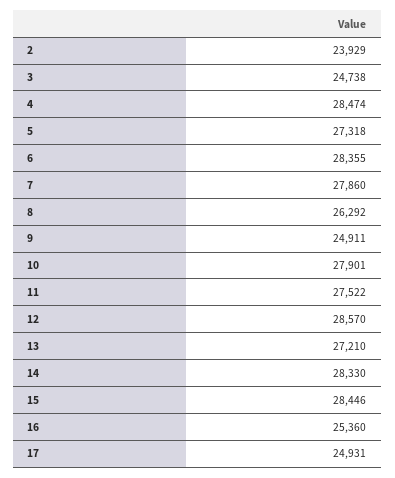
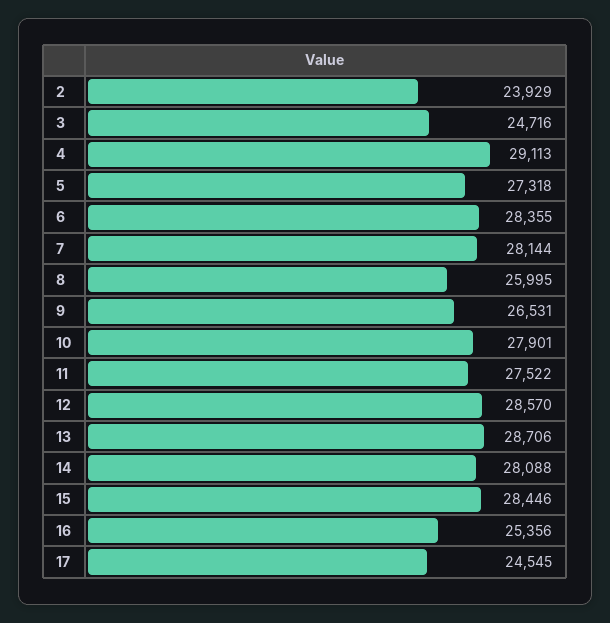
3: 24738 -> 24716
4: 28474 -> 29113
7: 27860 -> 28144
8: 26292 -> 25995
9: 24911 -> 26531
13: 27210 -> 28706
14: 28330 -> 28088
16: 25360 -> 25356
17: 24931 -> 24545

